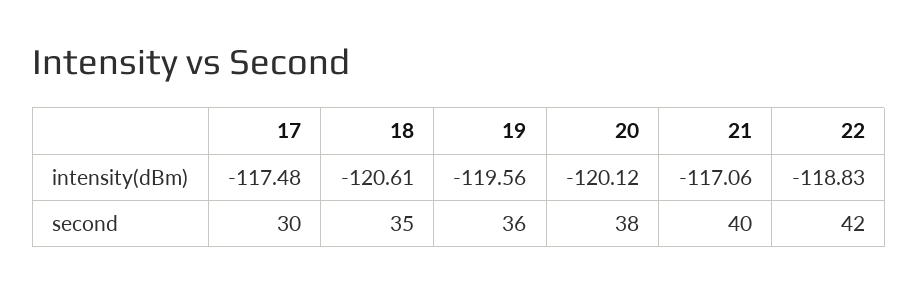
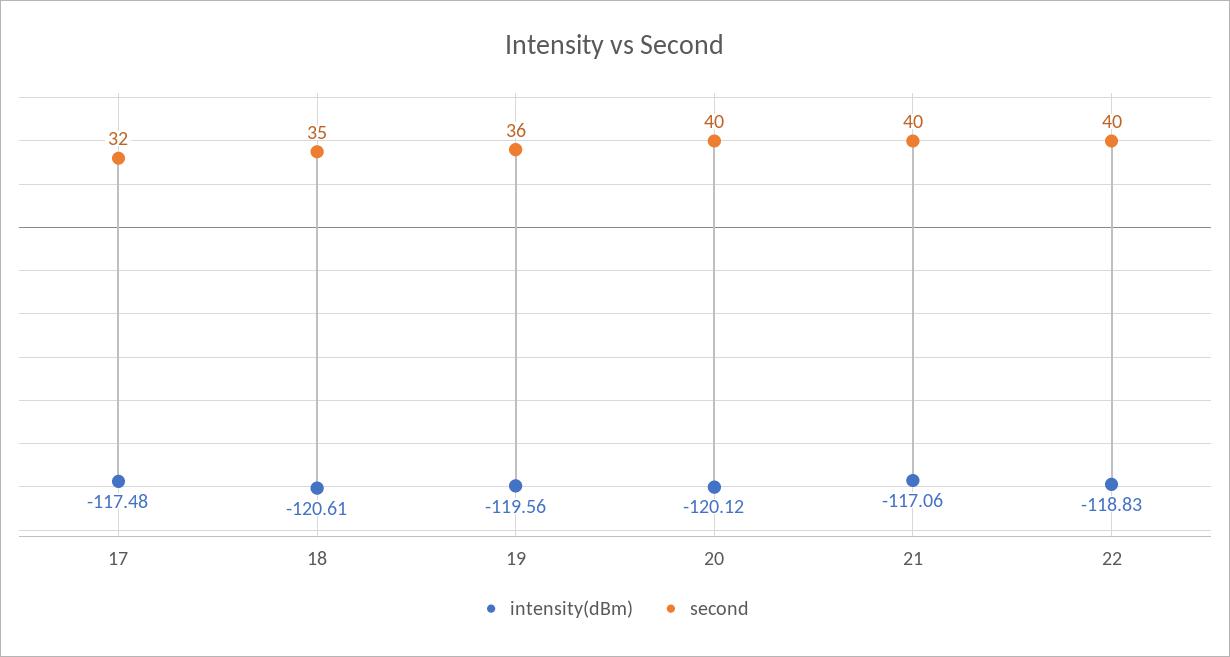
second, 17: 30 -> 32
second, 20: 38 -> 40
second, 22: 42 -> 40

